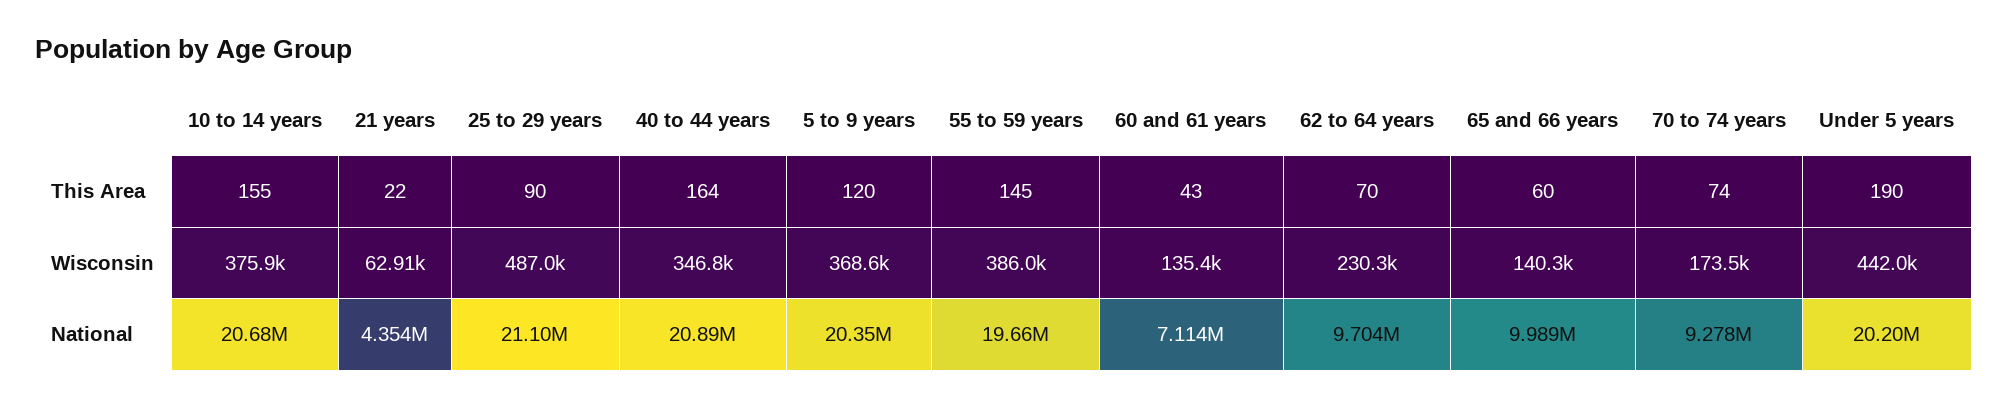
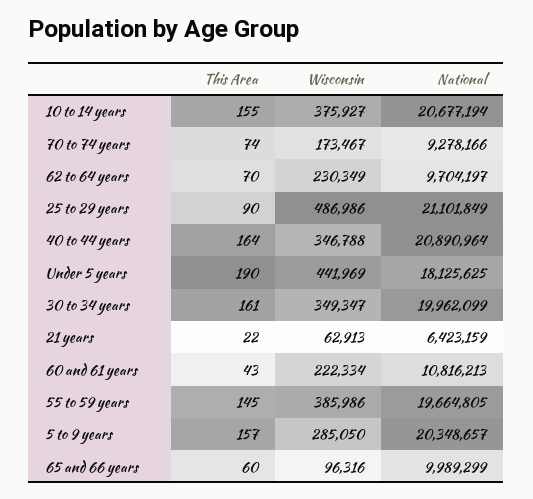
5 to 9 years, This Area: 120 -> 157
5 to 9 years, Wisconsin: 368600 -> 285050
60 and 61 years, Wisconsin: 135400 -> 222334
65 and 66 years, Wisconsin: 140300 -> 96316
21 years, National: 4354000 -> 6423159
60 and 61 years, National: 7114000 -> 10816213
Under 5 years, National: 20200000 -> 18125625
30 to 34 years, This Area: none -> 161
30 to 34 years, Wisconsin: none -> 349347
30 to 34 years, National: none -> 19962099

